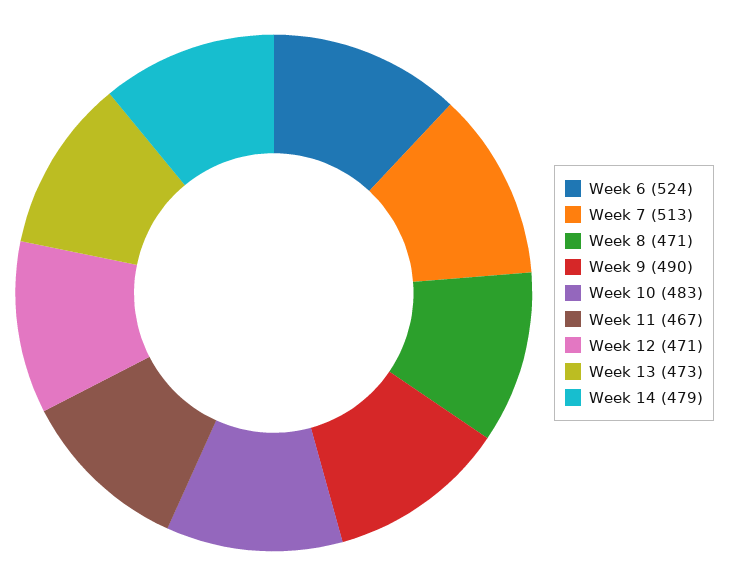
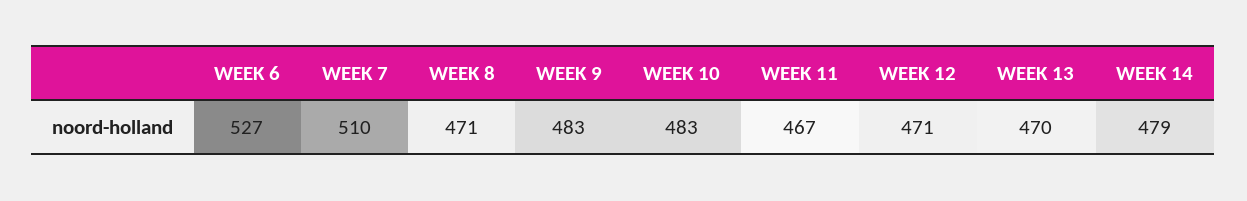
Week 6: 524 -> 527
Week 7: 513 -> 510
Week 9: 490 -> 483
Week 13: 473 -> 470

